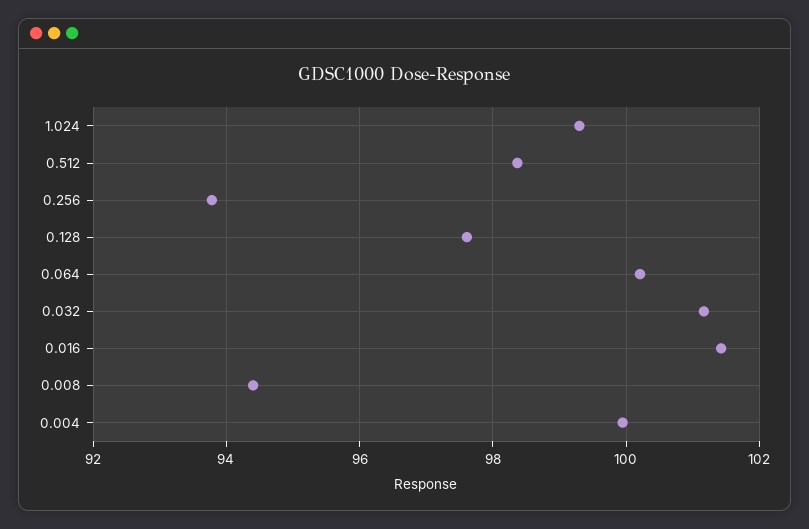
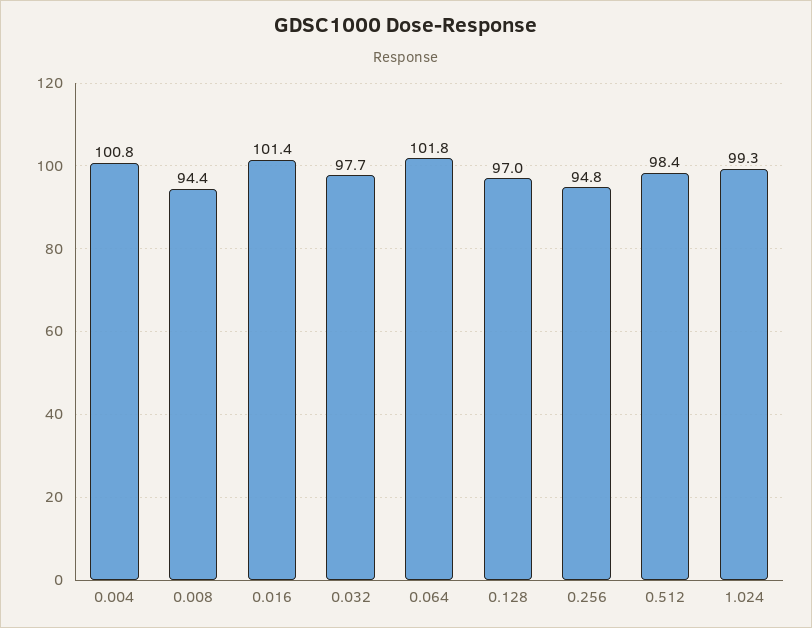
0.256: 93.8 -> 94.8
0.128: 97.6 -> 97
0.064: 100.2 -> 101.8
0.032: 101.2 -> 97.7
0.004: 100 -> 100.8

